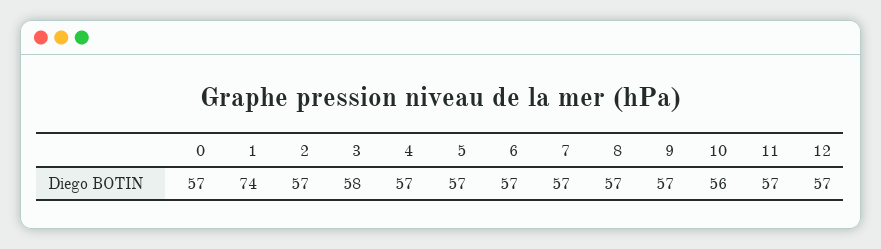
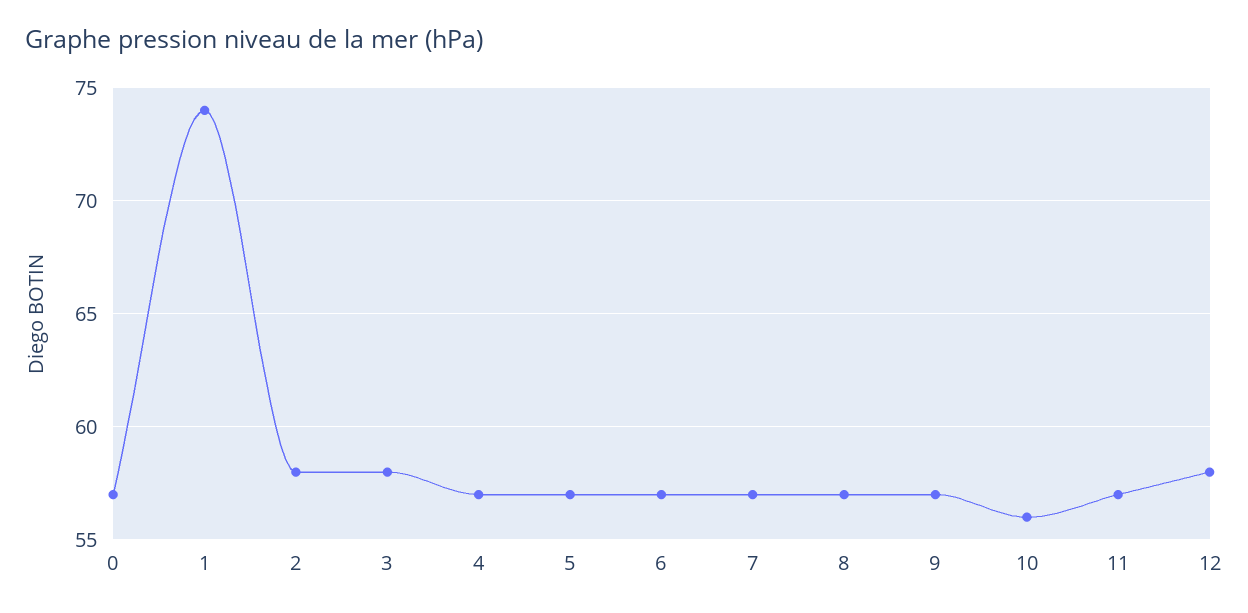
2: 57 -> 58
12: 57 -> 58

